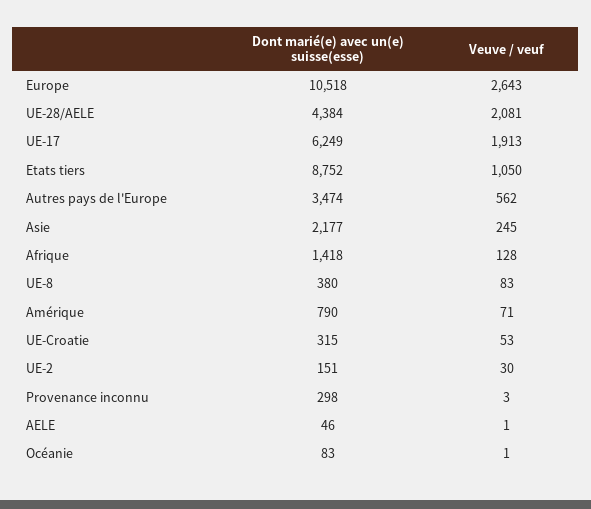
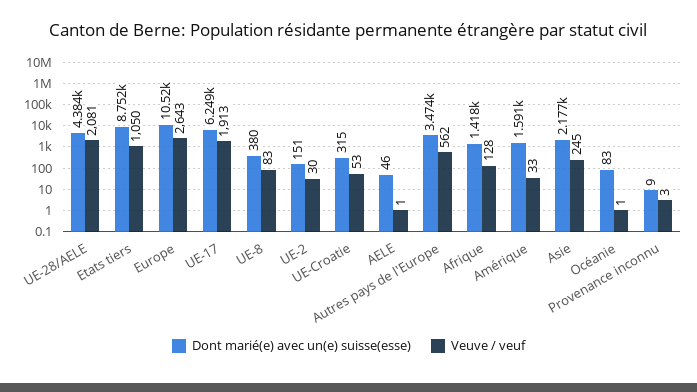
Dont marié(e) avec un(e) suisse(esse), Amérique: 790 -> 1591
Veuve / veuf, Amérique: 71 -> 33
Dont marié(e) avec un(e) suisse(esse), Provenance inconnu: 298 -> 9

